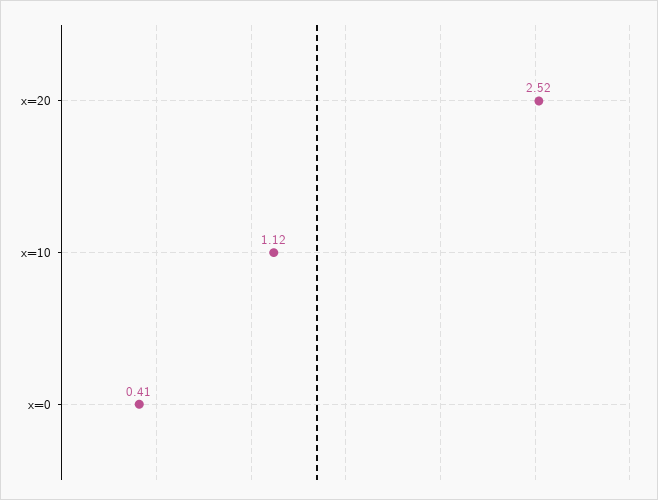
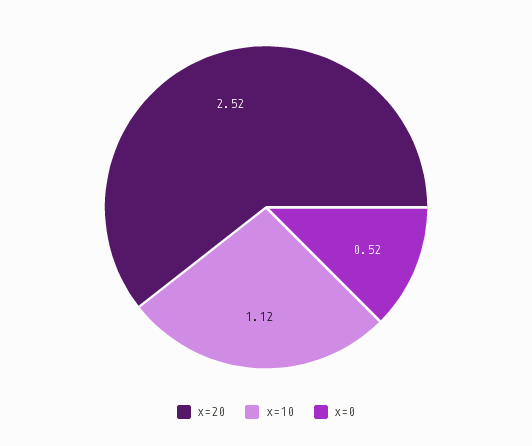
x=0: 0.41 -> 0.52

